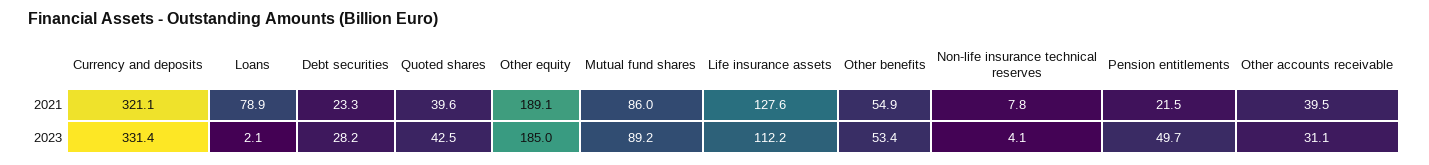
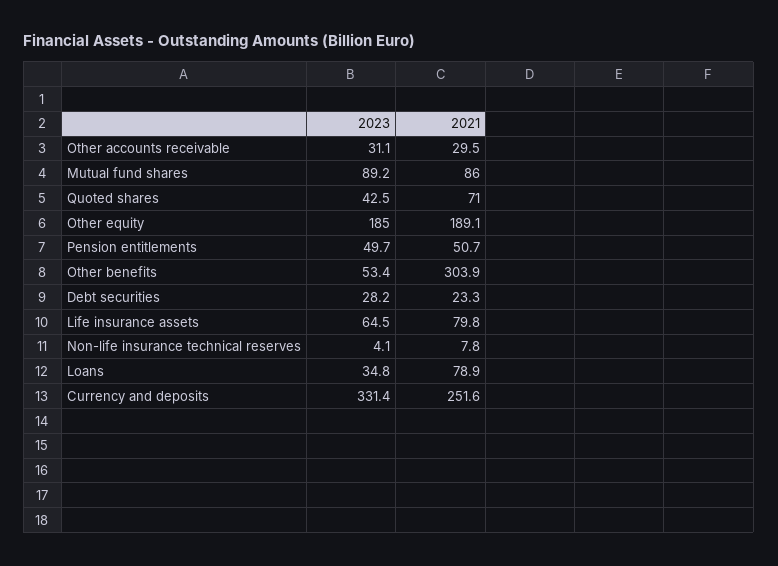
Currency and deposits, 2021: 321.1 -> 251.6
Quoted shares, 2021: 39.6 -> 71
Life insurance assets, 2021: 127.6 -> 79.8
Other benefits, 2021: 54.9 -> 303.9
Pension entitlements, 2021: 21.5 -> 50.7
Other accounts receivable, 2021: 39.5 -> 29.5
Loans, 2023: 2.1 -> 34.8
Life insurance assets, 2023: 112.2 -> 64.5

